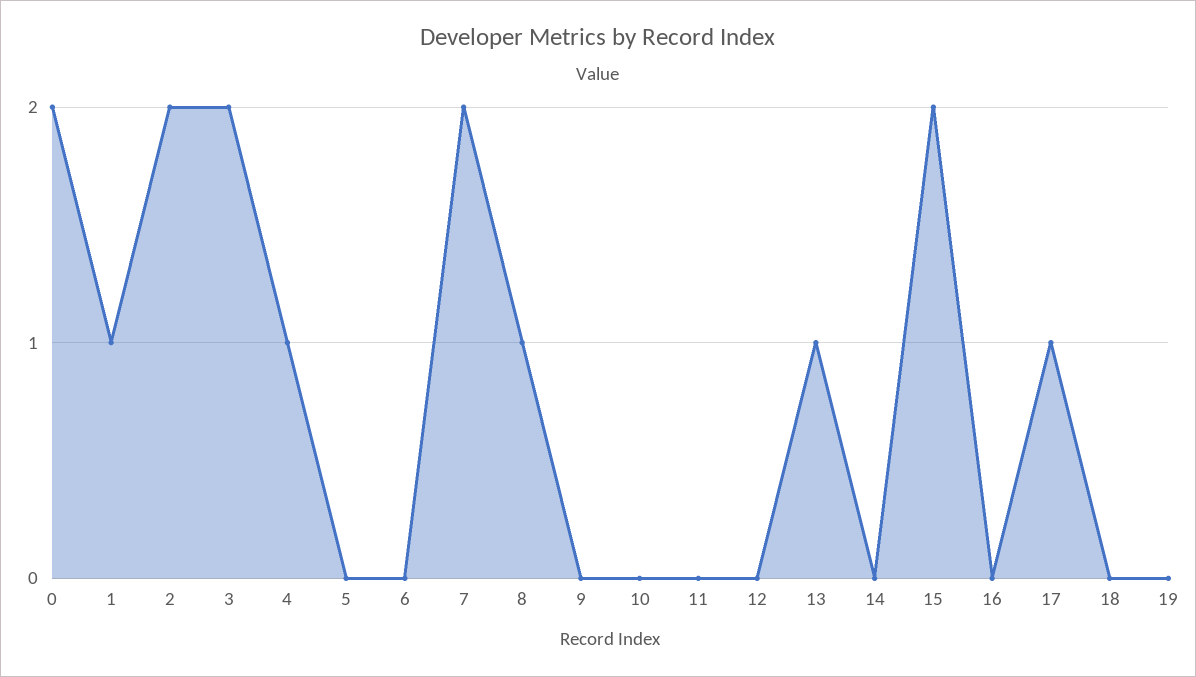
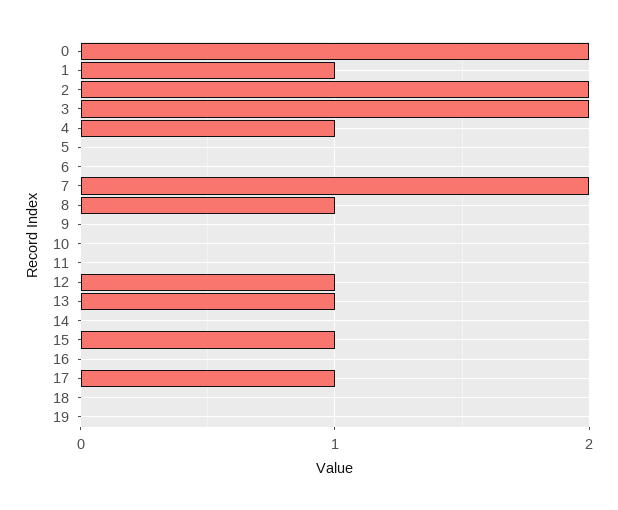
12: 0 -> 1
15: 2 -> 1

